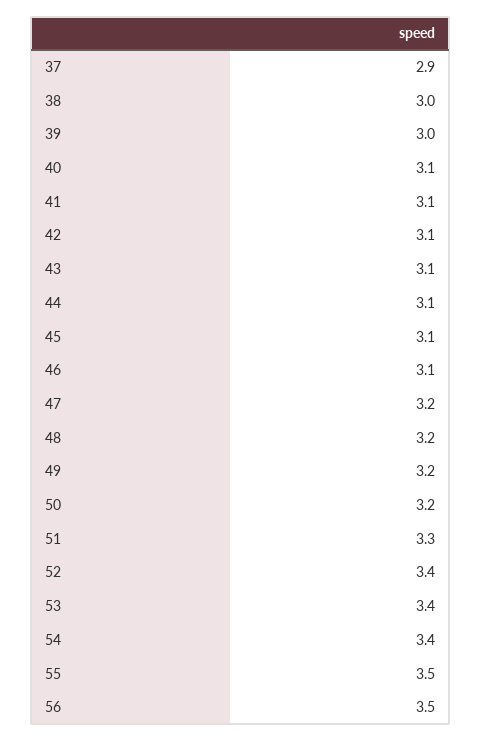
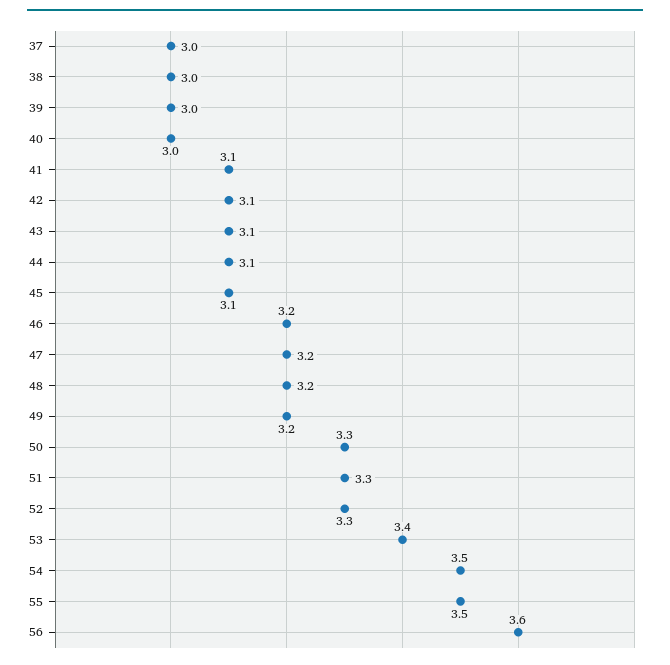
37: 2.9 -> 3
40: 3.1 -> 3
46: 3.1 -> 3.2
50: 3.2 -> 3.3
52: 3.4 -> 3.3
54: 3.4 -> 3.5
56: 3.5 -> 3.6

